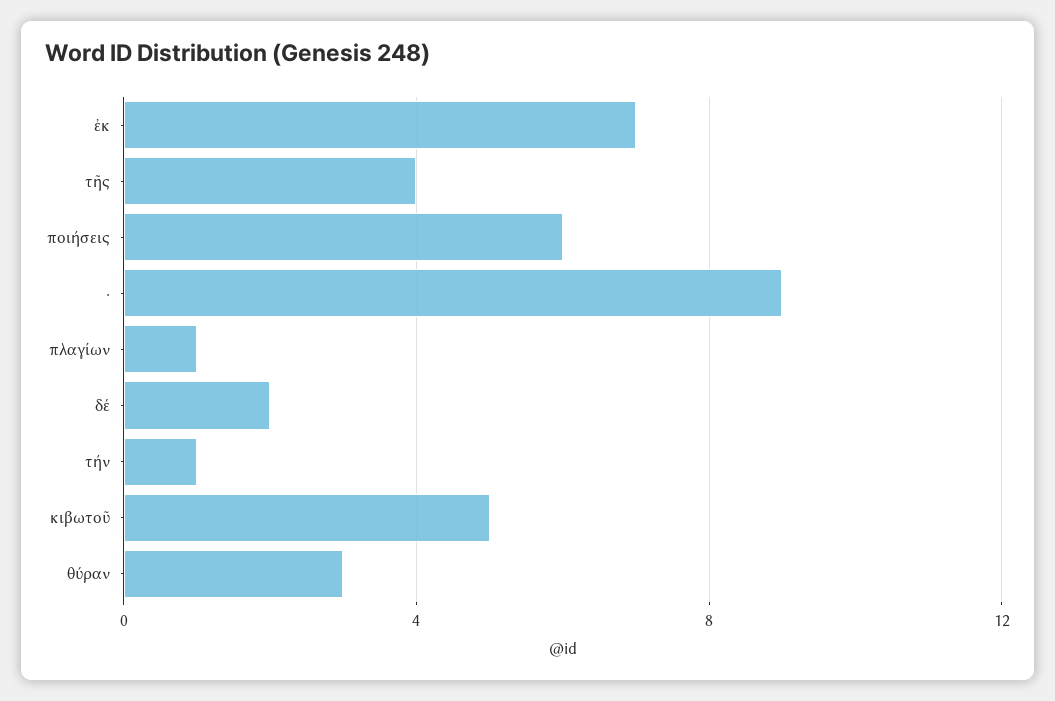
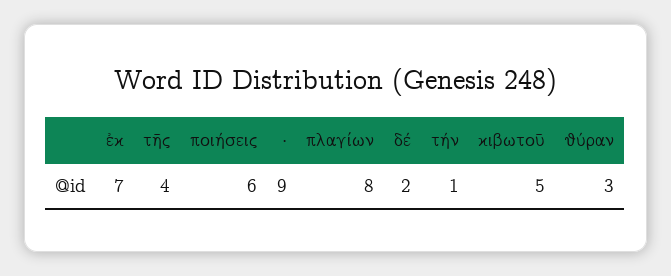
πλαγίων: 1 -> 8

